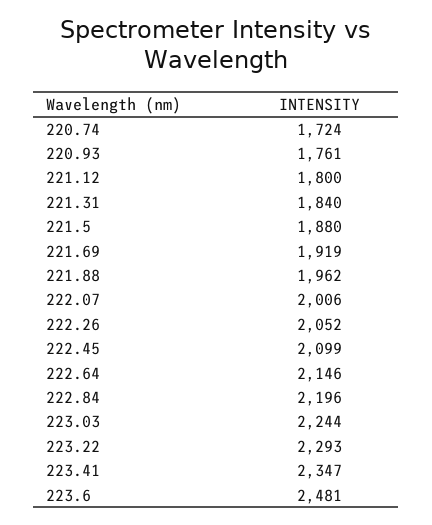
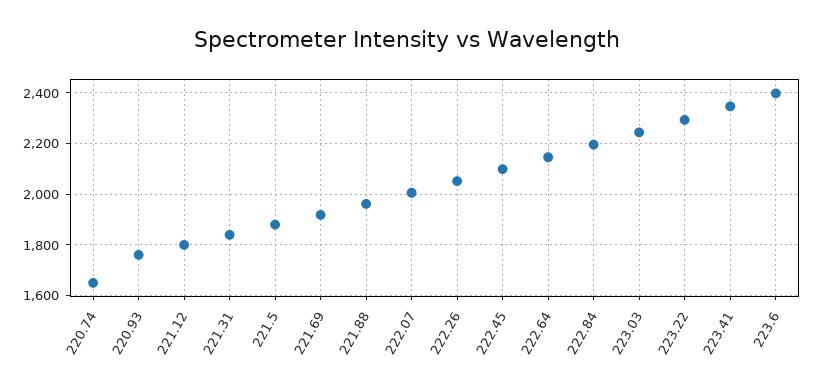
220.74: 1724 -> 1650
223.6: 2481 -> 2400

